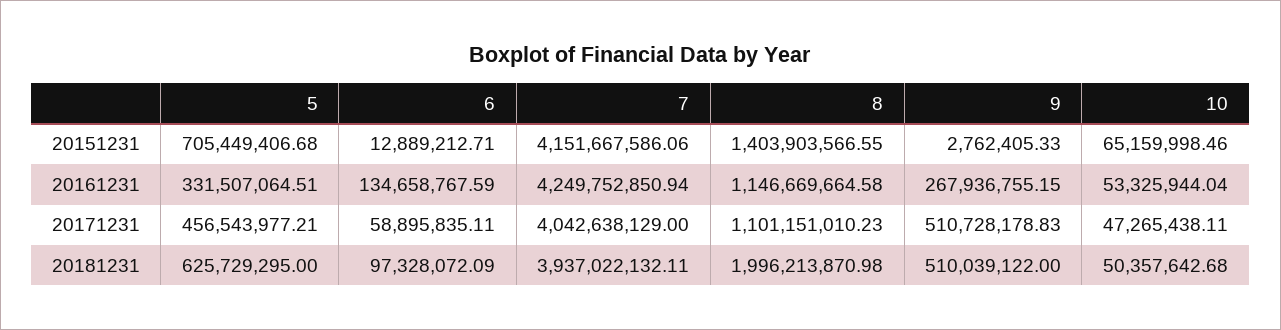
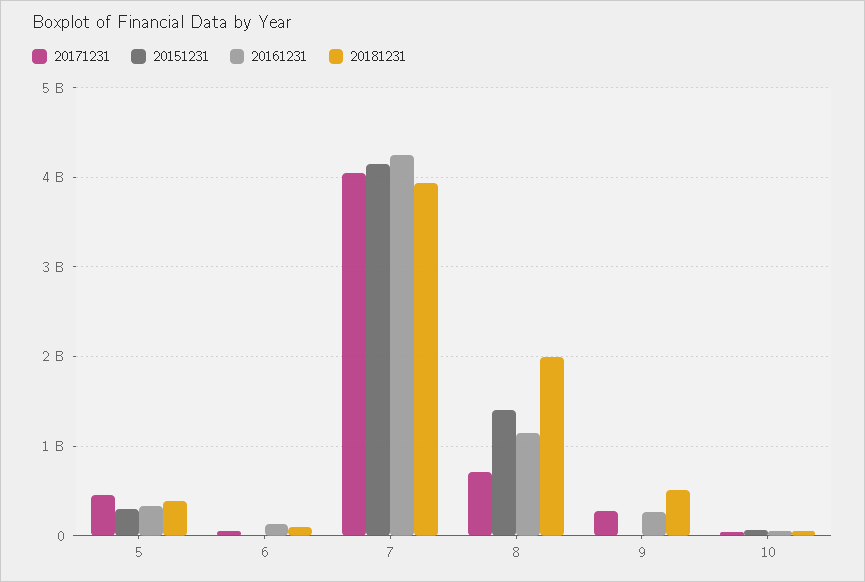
20151231, 5: 705449406.68 -> 300000000
20171231, 8: 1101151010.23 -> 700000000
20171231, 9: 510728178.83 -> 300000000
20181231, 5: 625729295 -> 400000000

